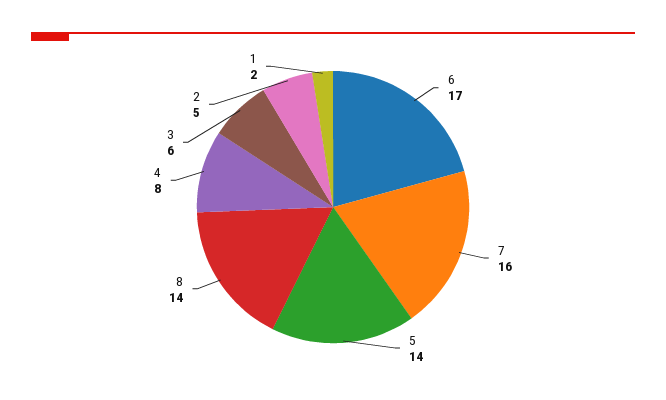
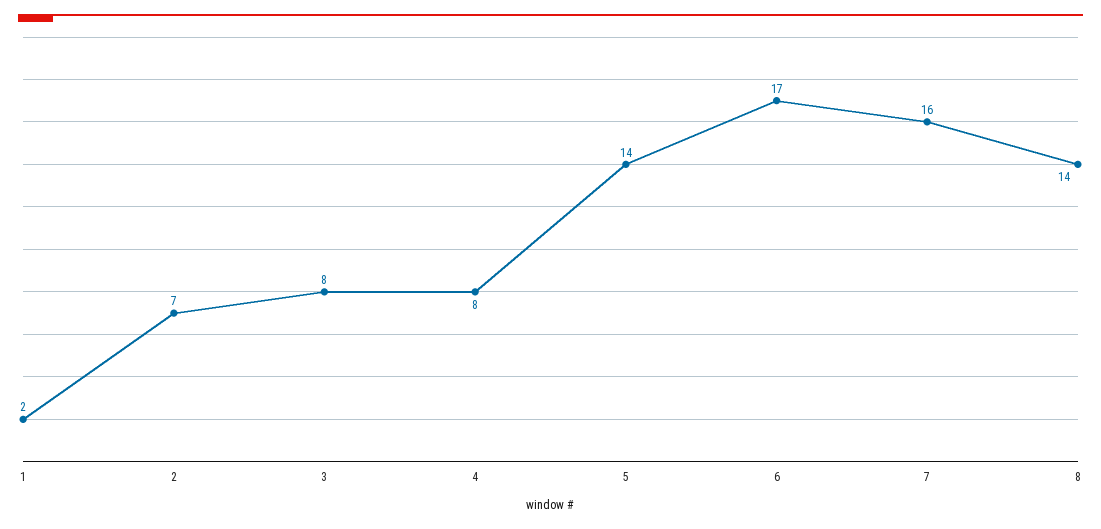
3: 6 -> 8
2: 5 -> 7

